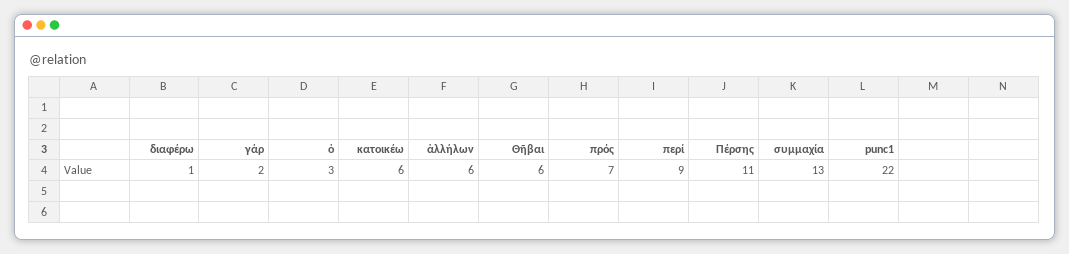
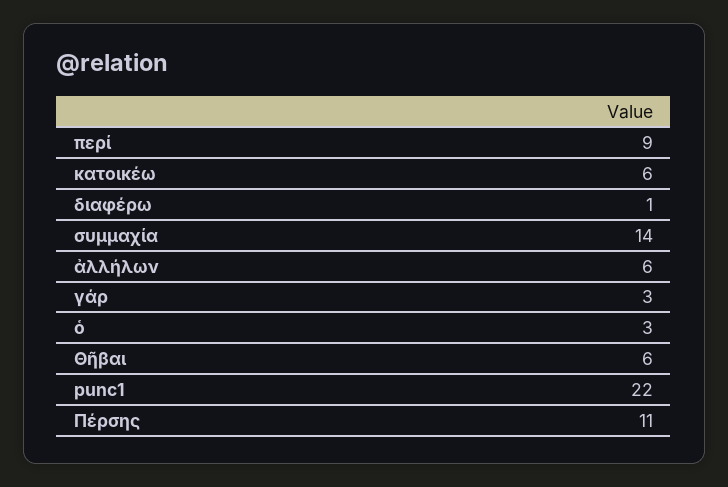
γάρ: 2 -> 3
πρός: 7 -> none
συμμαχία: 13 -> 14

